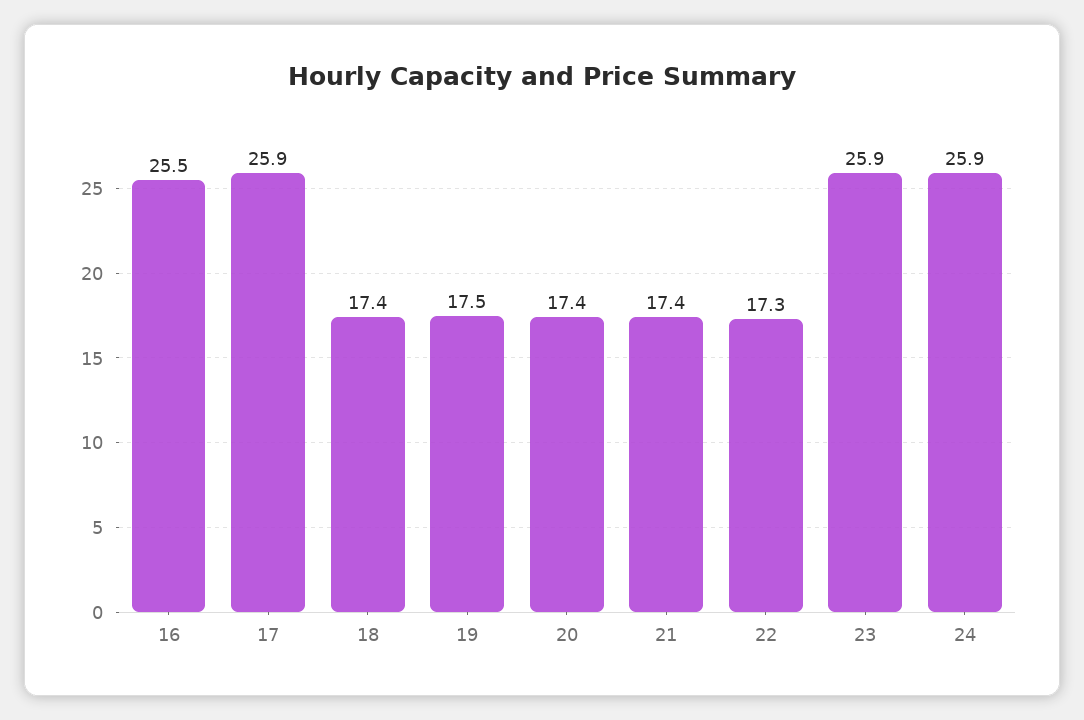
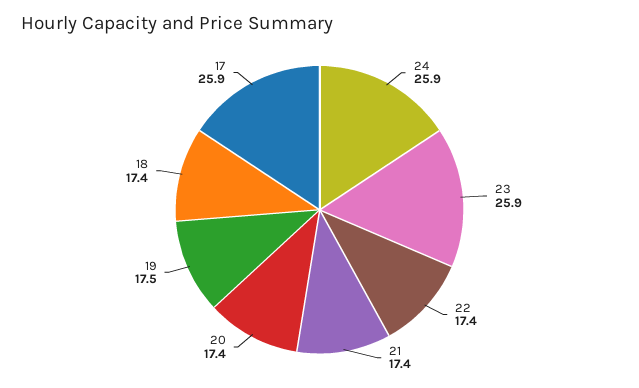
16: 25.5 -> none
22: 17.3 -> 17.4

